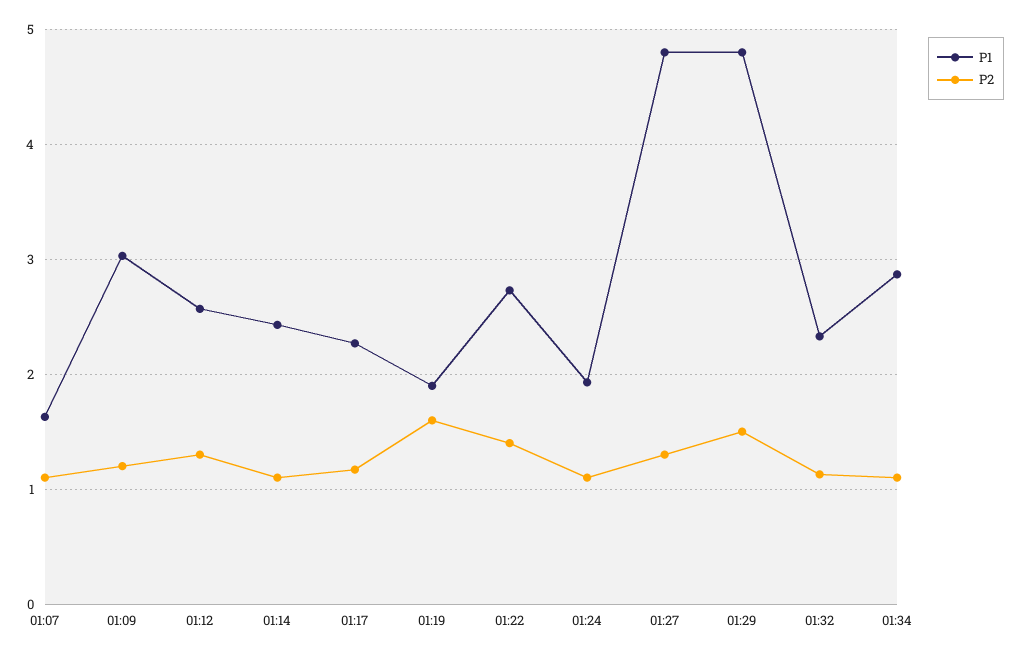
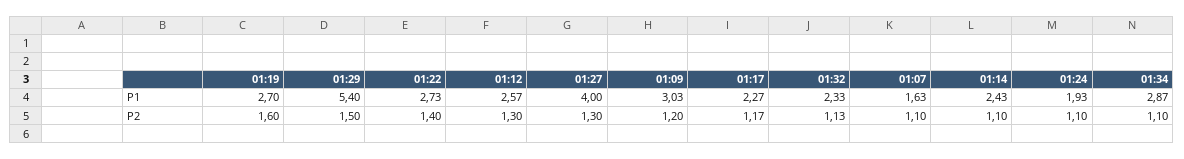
P1, 01:19: 1.9 -> 2.7
P1, 01:27: 4.8 -> 4
P1, 01:29: 4.8 -> 5.4

